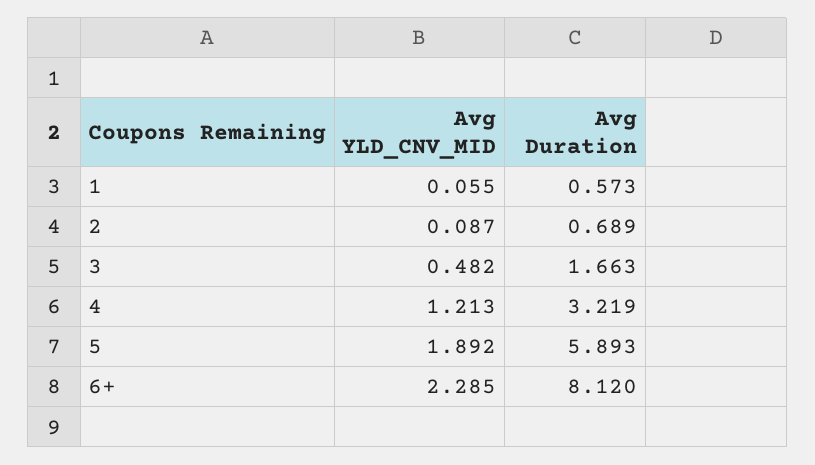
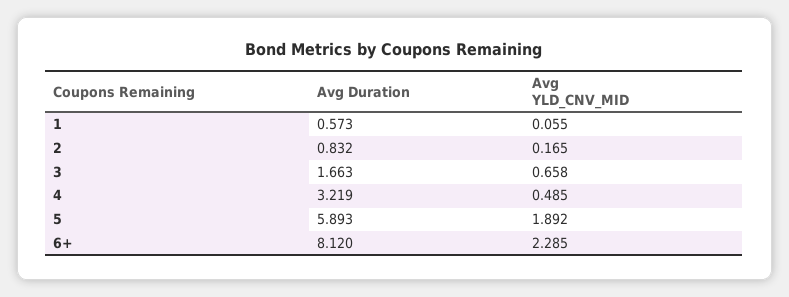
Avg YLD_CNV_MID, 2: 0.087 -> 0.165
Avg Duration, 2: 0.689 -> 0.832
Avg YLD_CNV_MID, 3: 0.482 -> 0.658
Avg YLD_CNV_MID, 4: 1.213 -> 0.485

